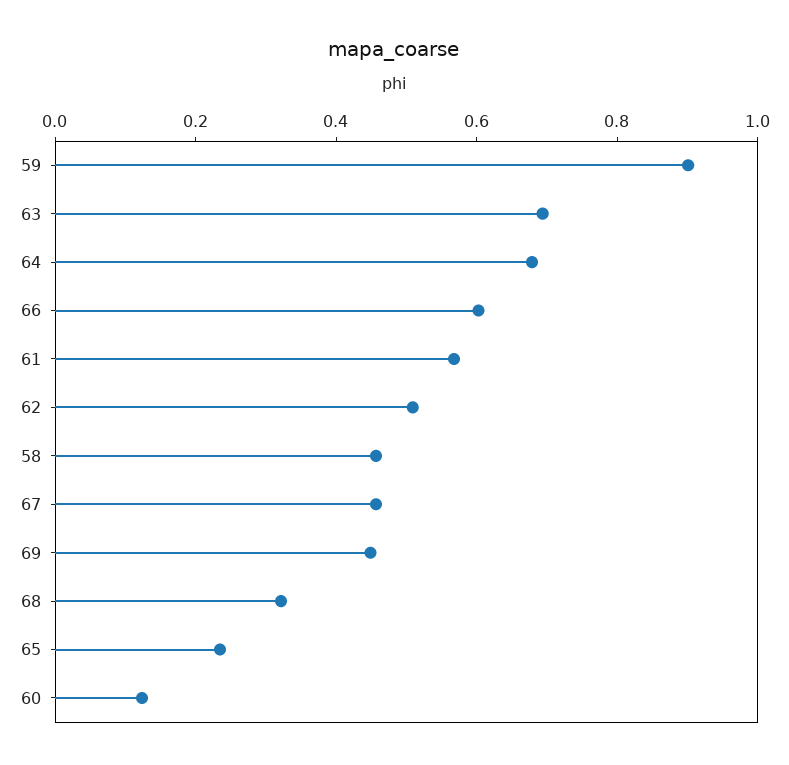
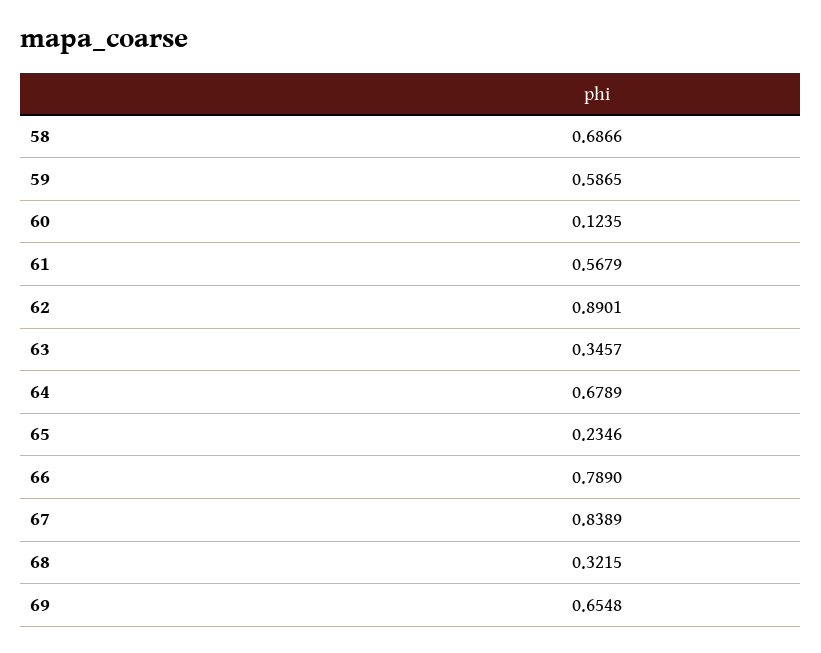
59: 0.9 -> 0.5865
63: 0.7 -> 0.3457
66: 0.6 -> 0.789
62: 0.5 -> 0.8901
58: 0.45 -> 0.6866
67: 0.45 -> 0.8389
69: 0.45 -> 0.6548

